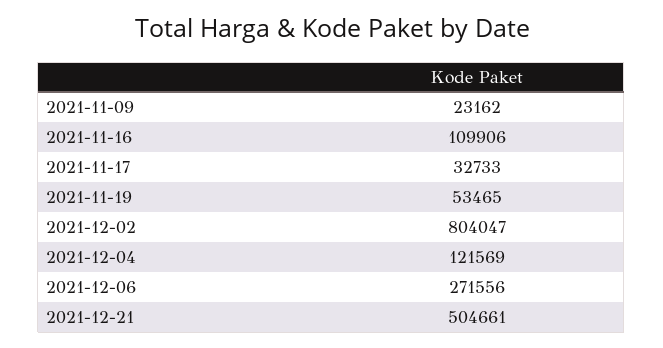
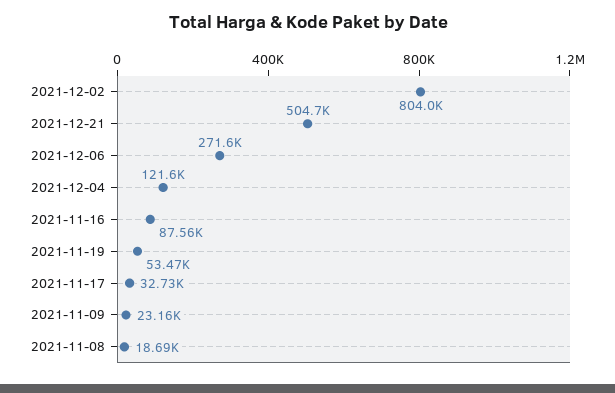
2021-11-16: 109906 -> 87560
2021-11-08: none -> 18690

